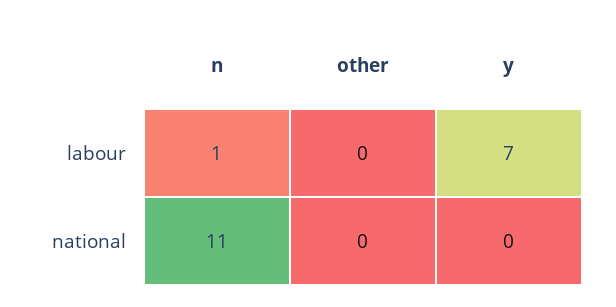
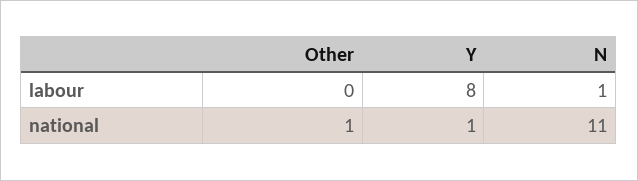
y, labour: 7 -> 8
other, national: 0 -> 1
y, national: 0 -> 1

